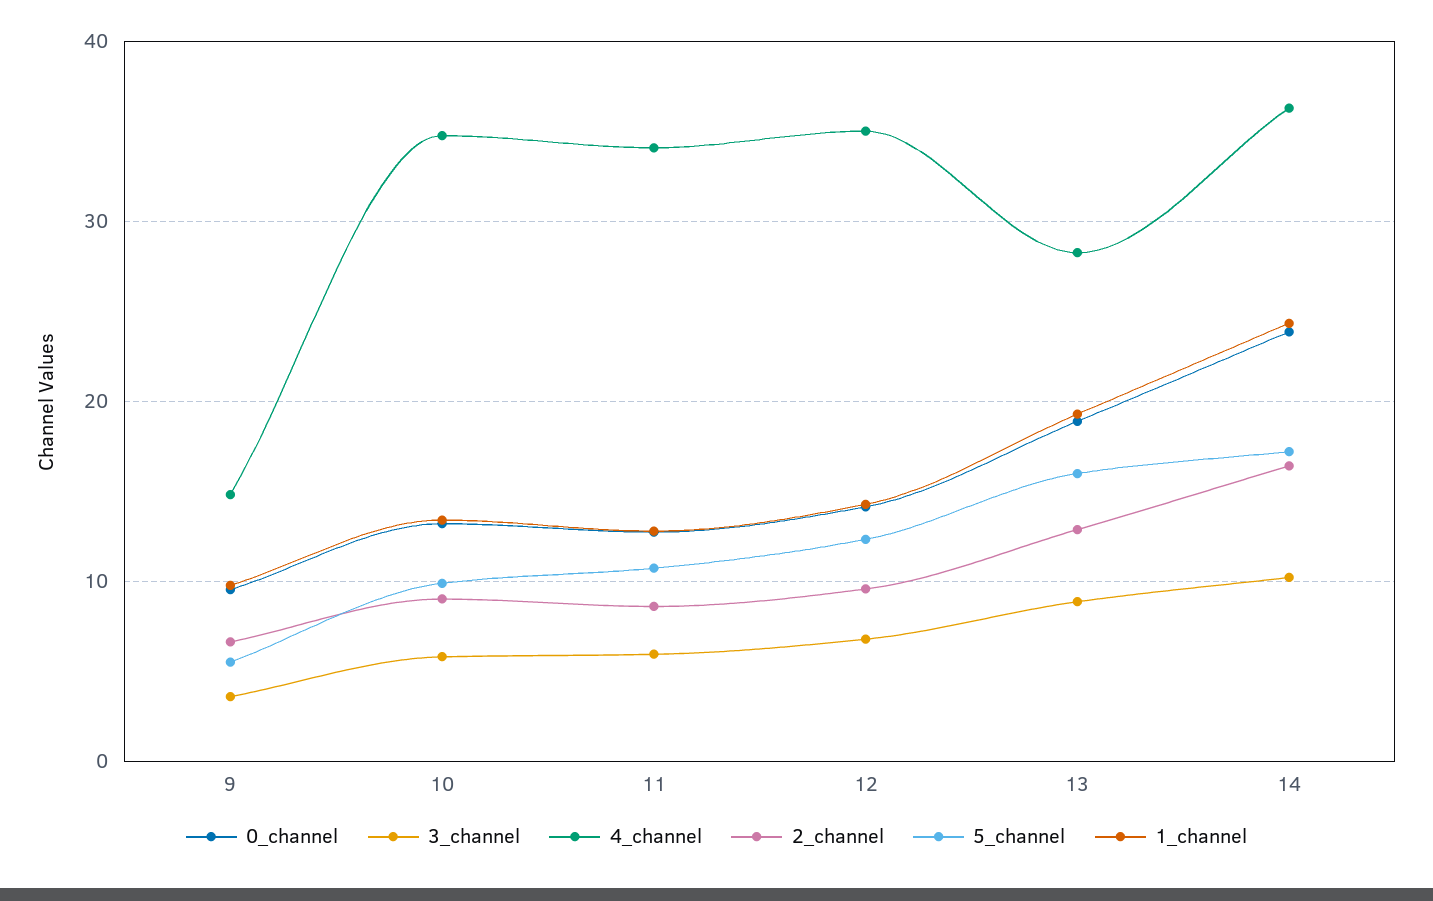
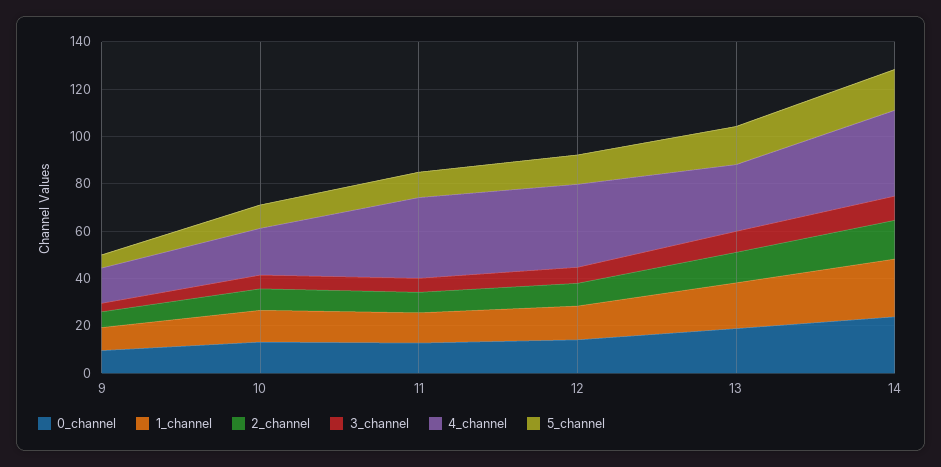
4_channel, 10: 35 -> 20

